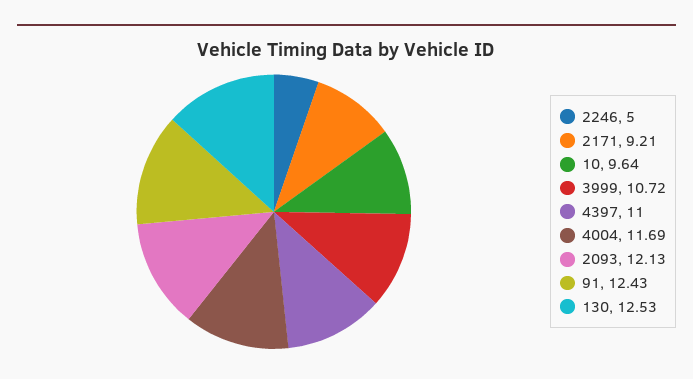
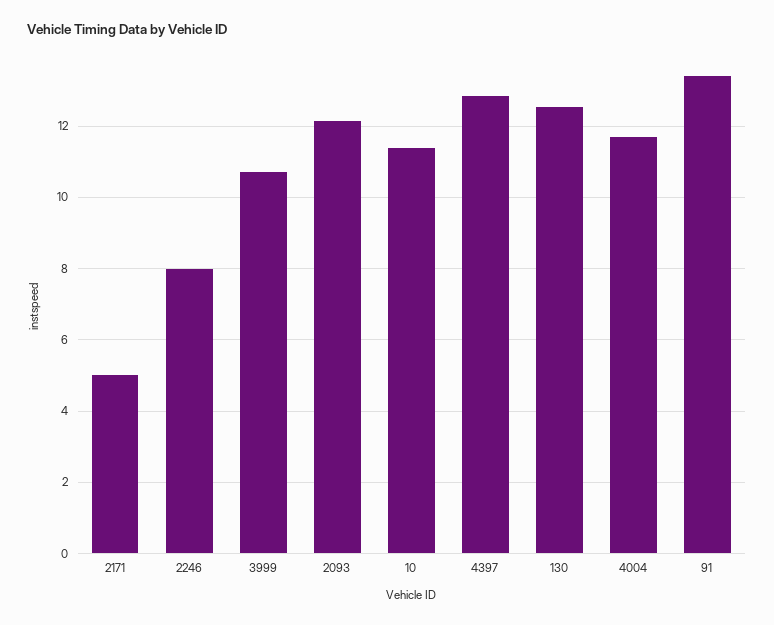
2246: 5 -> 8
2171: 9.21 -> 5
10: 9.64 -> 11.4
4397: 11 -> 12.8
91: 12.43 -> 13.4

